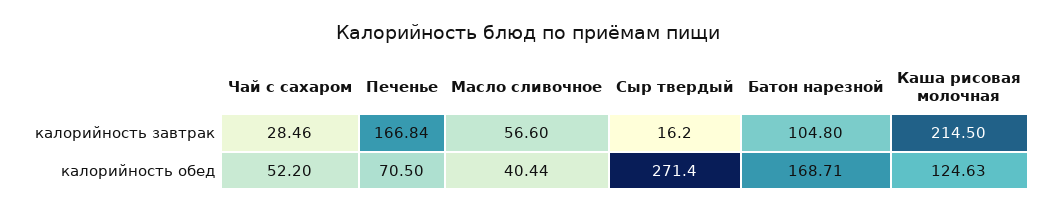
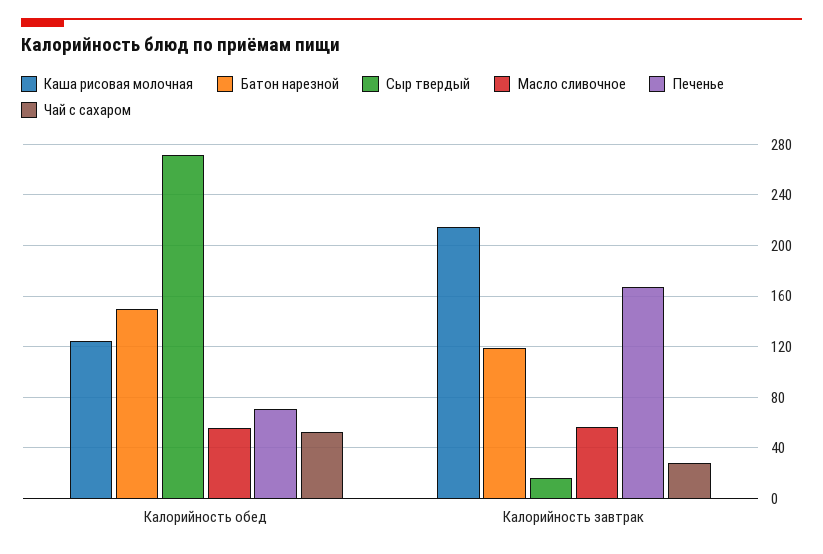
Батон нарезной, калорийность завтрак: 104.8 -> 120
Масло сливочное, калорийность обед: 40.44 -> 55
Батон нарезной, калорийность обед: 168.71 -> 150

